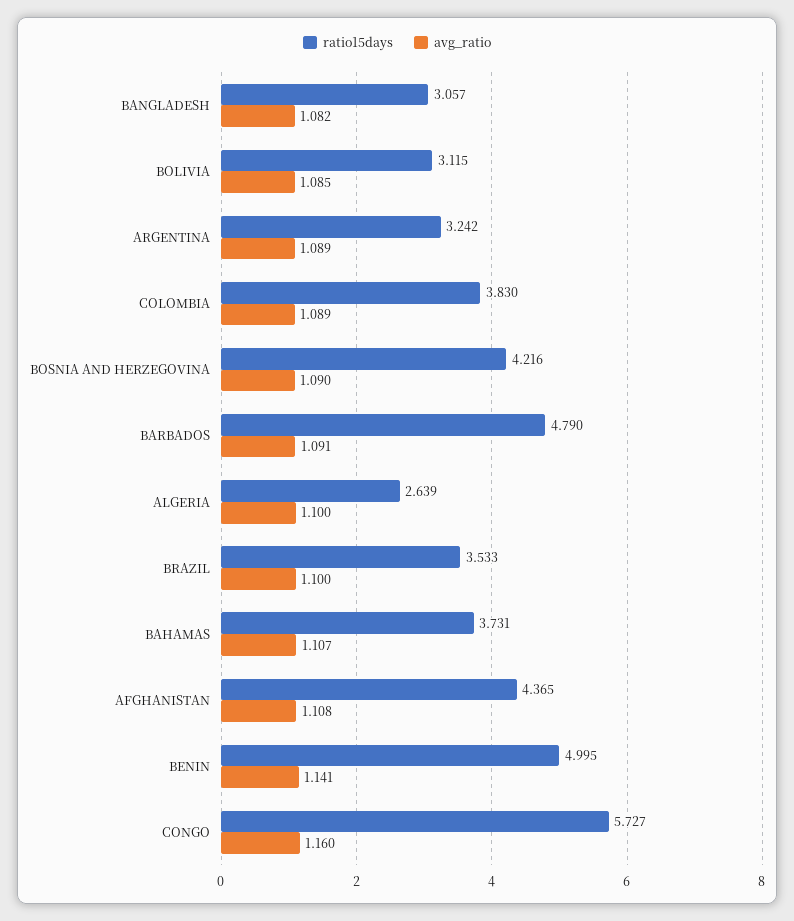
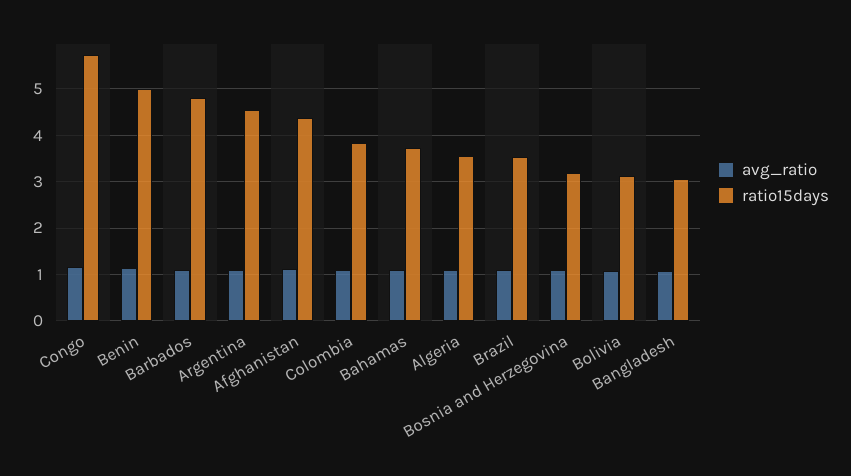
ratio15days, ARGENTINA: 3.242 -> 4.6
ratio15days, BOSNIA AND HERZEGOVINA: 4.216 -> 3.2
ratio15days, ALGERIA: 2.639 -> 3.6

